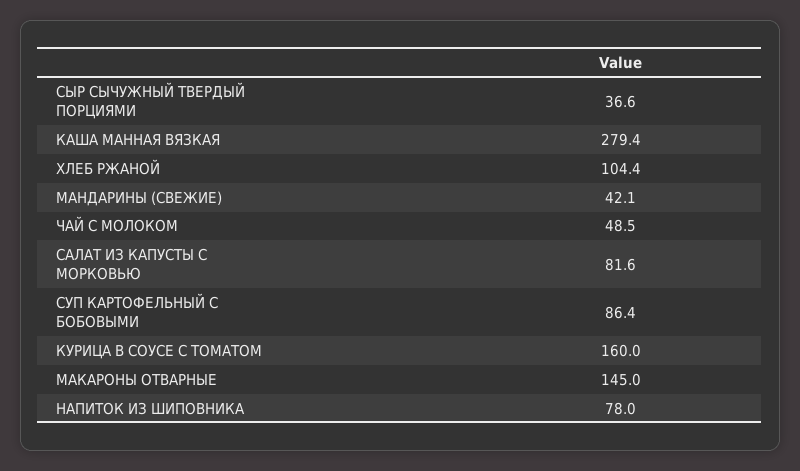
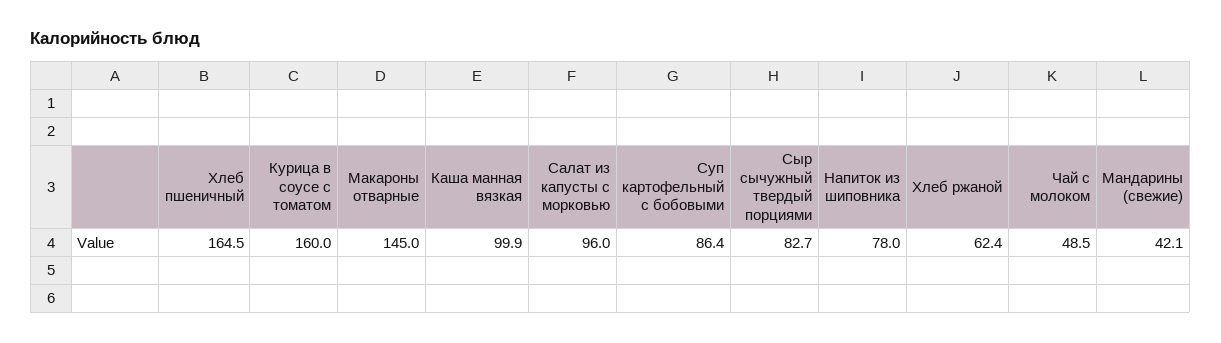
СЫР СЫЧУЖНЫЙ ТВЕРДЫЙ ПОРЦИЯМИ: 36.6 -> 82.7
КАША МАННАЯ ВЯЗКАЯ: 279.4 -> 99.9
ХЛЕБ РЖАНОЙ: 104.4 -> 62.4
САЛАТ ИЗ КАПУСТЫ С МОРКОВЬЮ: 81.6 -> 96
Хлеб пшеничный: none -> 164.5

